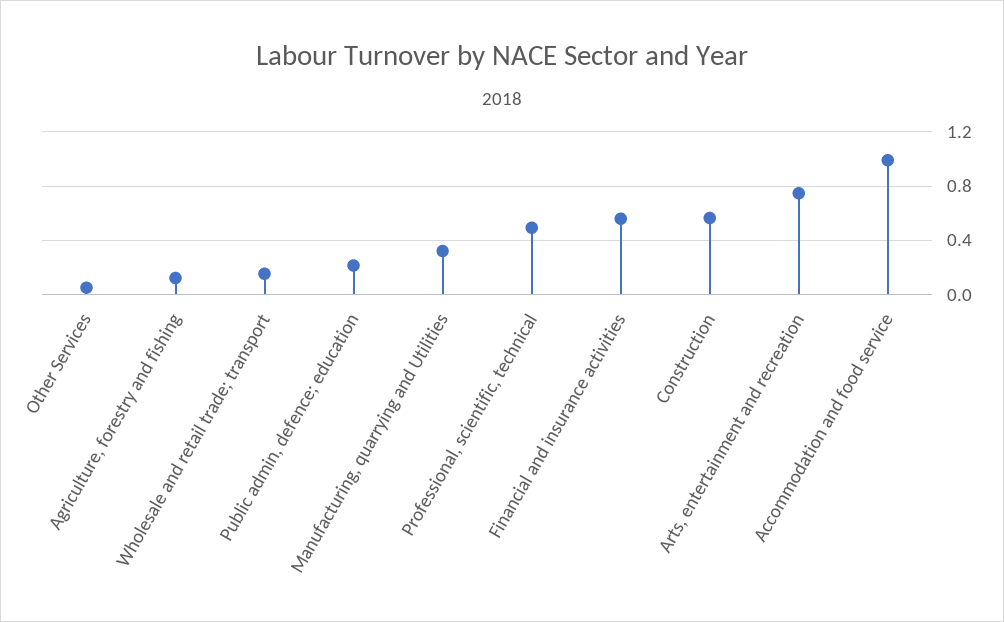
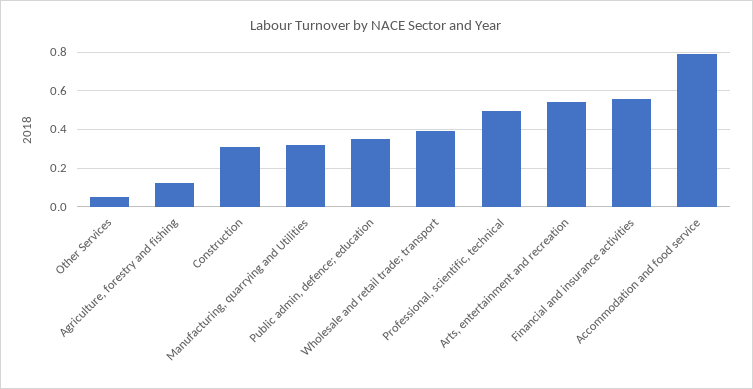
Wholesale and retail trade; transport: 0.15 -> 0.4
Public admin, defence; education: 0.2 -> 0.35
Construction: 0.55 -> 0.3
Arts, entertainment and recreation: 0.75 -> 0.55
Accommodation and food service: 1 -> 0.8

